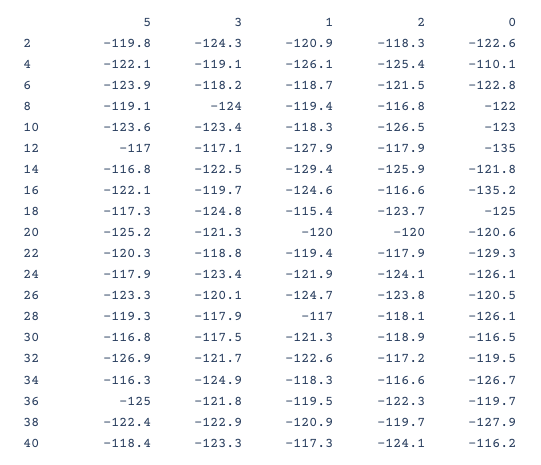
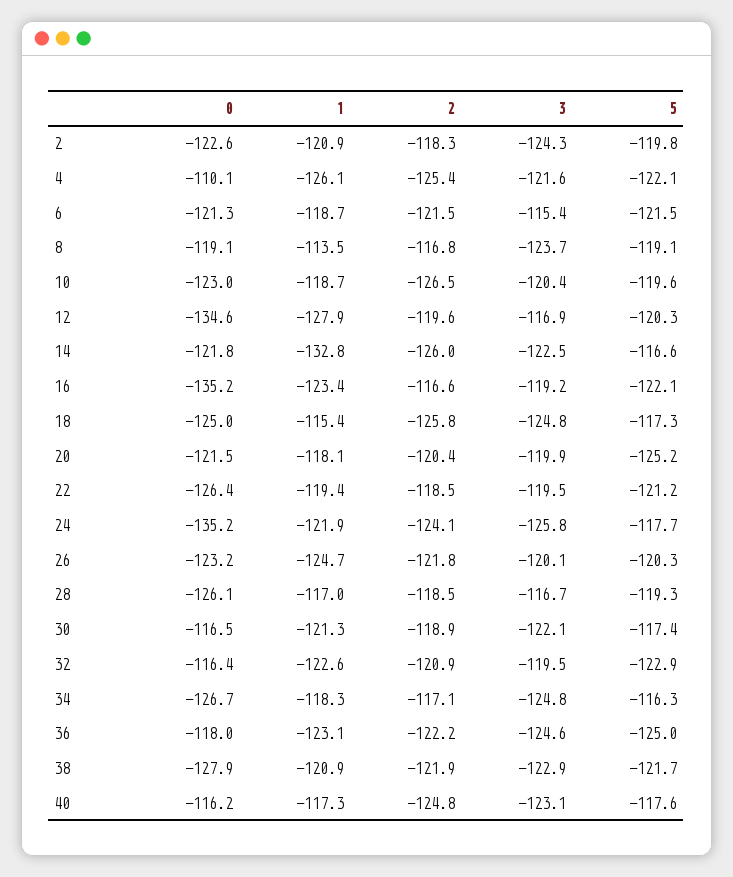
3, 4: -119.1 -> -121.6
5, 6: -123.9 -> -121.5
3, 6: -118.2 -> -115.4
0, 6: -122.8 -> -121.3
3, 8: -124 -> -123.7
1, 8: -119.4 -> -113.5
0, 8: -122 -> -119.1
5, 10: -123.6 -> -119.6
3, 10: -123.4 -> -120.4
1, 10: -118.3 -> -118.7
5, 12: -117 -> -120.3
3, 12: -117.1 -> -116.9
2, 12: -117.9 -> -119.6
0, 12: -135 -> -134.6
5, 14: -116.8 -> -116.6
1, 14: -129.4 -> -132.8
2, 14: -125.9 -> -126
3, 16: -119.7 -> -119.2
1, 16: -124.6 -> -123.4
2, 18: -123.7 -> -125.8
3, 20: -121.3 -> -119.9
1, 20: -120 -> -118.1
2, 20: -120 -> -120.4
0, 20: -120.6 -> -121.5
5, 22: -120.3 -> -121.2
3, 22: -118.8 -> -119.5
2, 22: -117.9 -> -118.5
0, 22: -129.3 -> -126.4
5, 24: -117.9 -> -117.7
3, 24: -123.4 -> -125.8
0, 24: -126.1 -> -135.2
5, 26: -123.3 -> -120.3
2, 26: -123.8 -> -121.8
0, 26: -120.5 -> -123.2
3, 28: -117.9 -> -116.7
2, 28: -118.1 -> -118.5
5, 30: -116.8 -> -117.4
3, 30: -117.5 -> -122.1
5, 32: -126.9 -> -122.9
3, 32: -121.7 -> -119.5
2, 32: -117.2 -> -120.9
0, 32: -119.5 -> -116.4
3, 34: -124.9 -> -124.8
2, 34: -116.6 -> -117.1
3, 36: -121.8 -> -124.6
1, 36: -119.5 -> -123.1
2, 36: -122.3 -> -122.2
0, 36: -119.7 -> -118
5, 38: -122.4 -> -121.7
2, 38: -119.7 -> -121.9
5, 40: -118.4 -> -117.6
3, 40: -123.3 -> -123.1
2, 40: -124.1 -> -124.8

